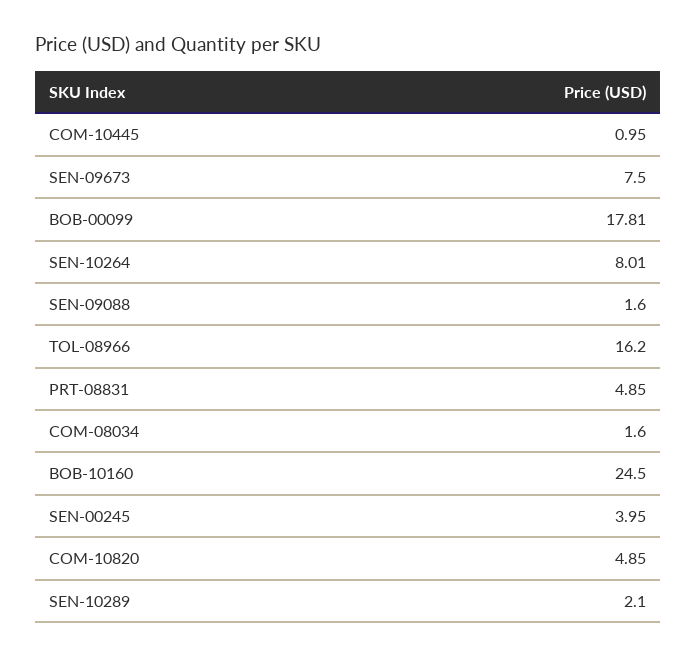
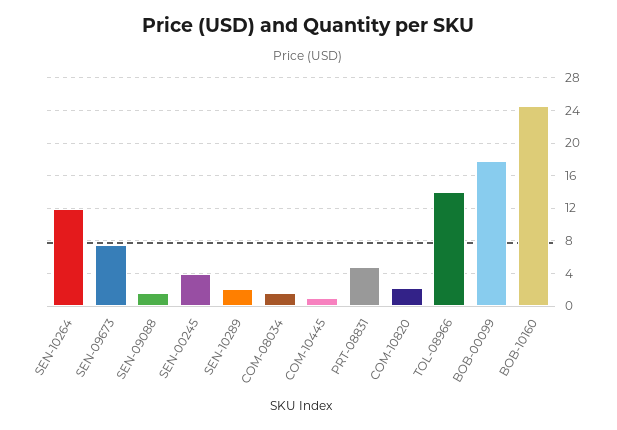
SEN-10264: 8.01 -> 12
TOL-08966: 16.2 -> 14
COM-10820: 4.85 -> 2

